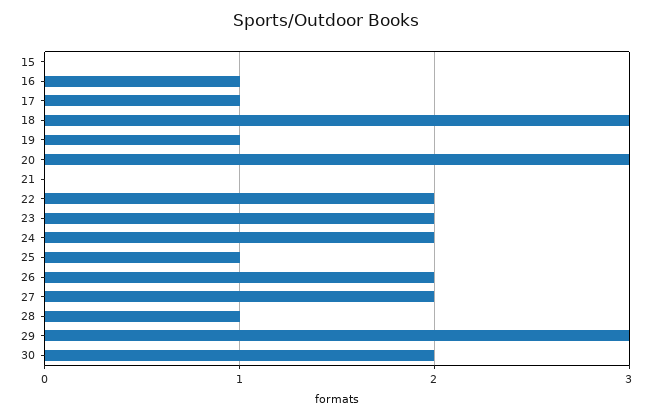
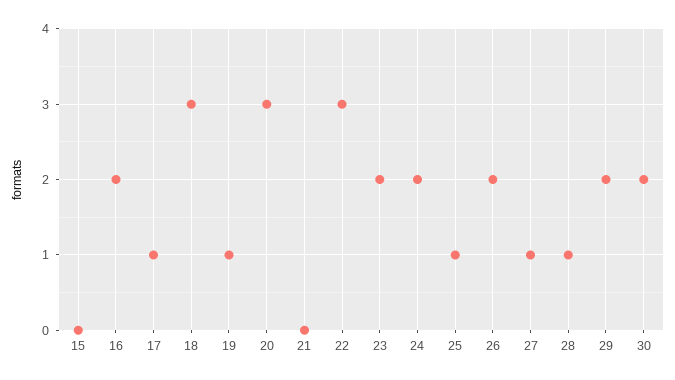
16: 1 -> 2
22: 2 -> 3
27: 2 -> 1
29: 3 -> 2

